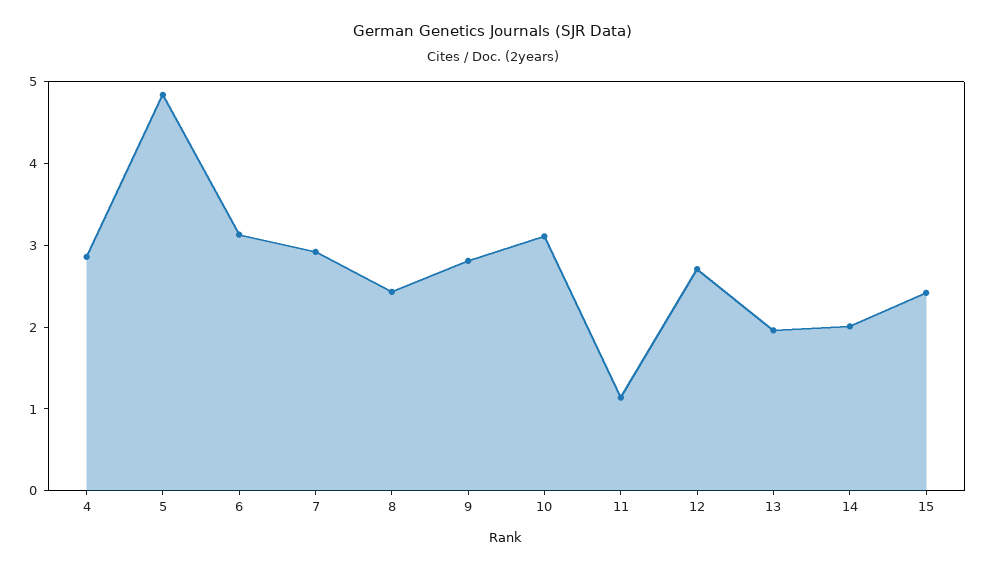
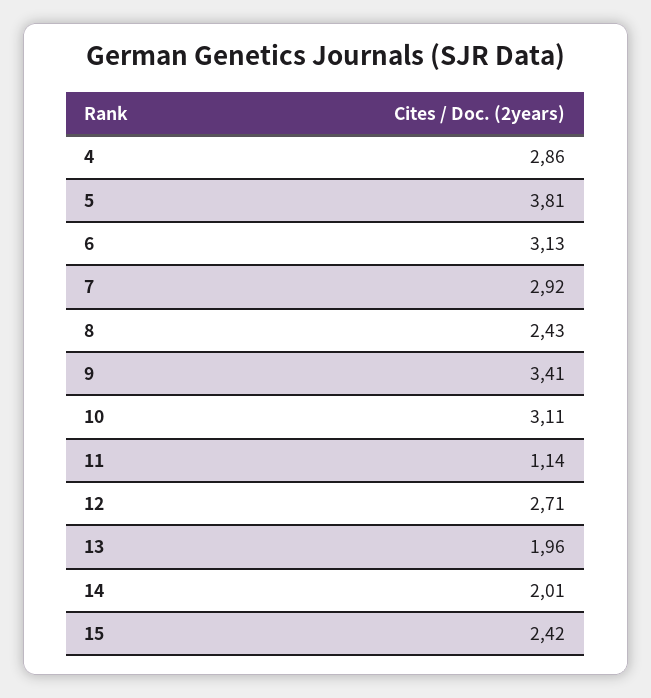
5: 4.8 -> 3.81
9: 2.8 -> 3.41

